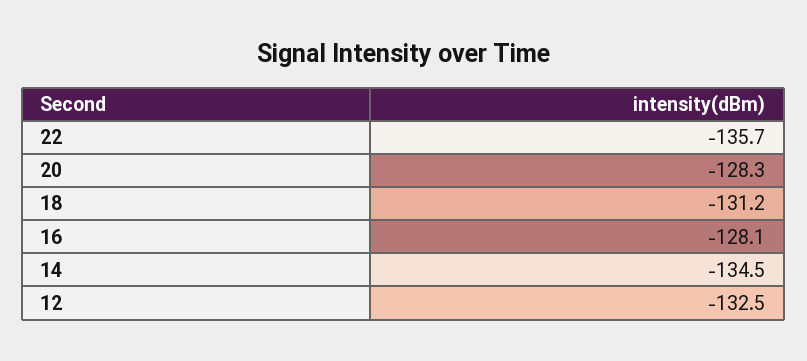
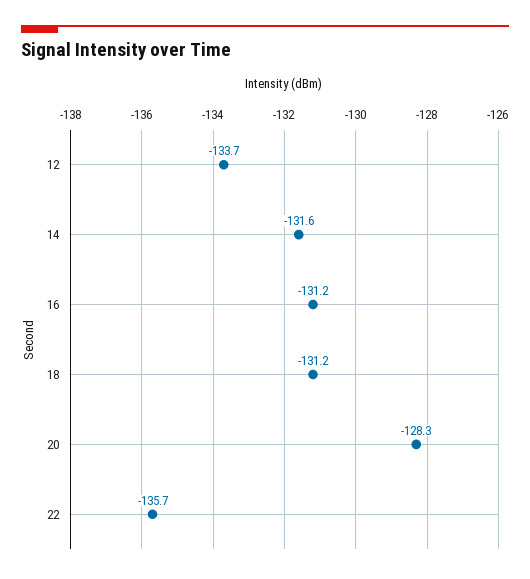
16: -128.1 -> -131.2
14: -134.5 -> -131.6
12: -132.5 -> -133.7

